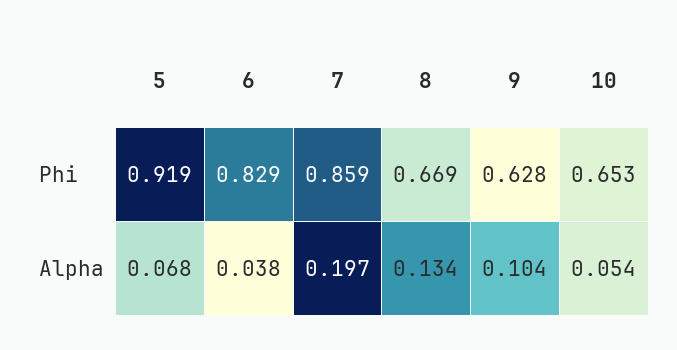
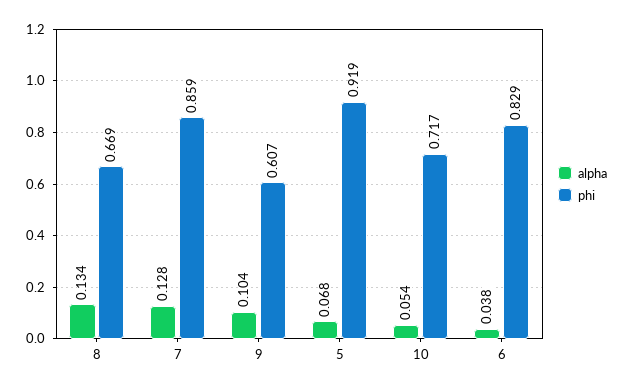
Phi, 9: 0.628 -> 0.607
Phi, 10: 0.653 -> 0.717
Alpha, 7: 0.197 -> 0.128

